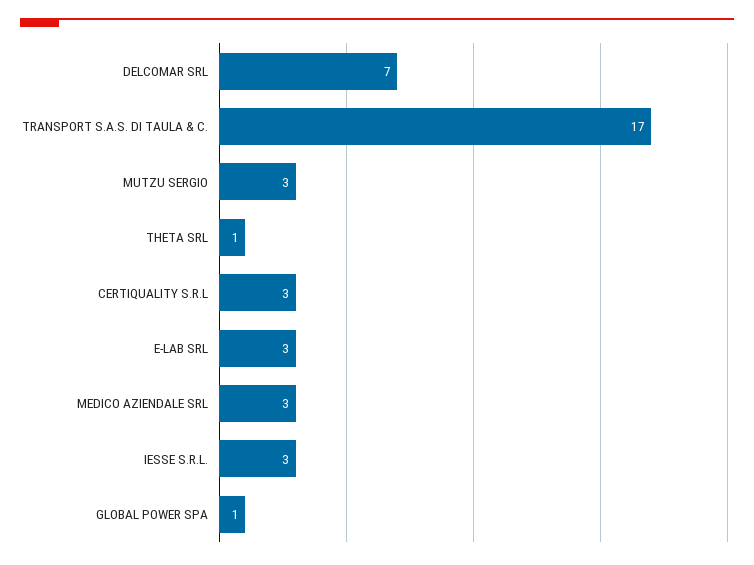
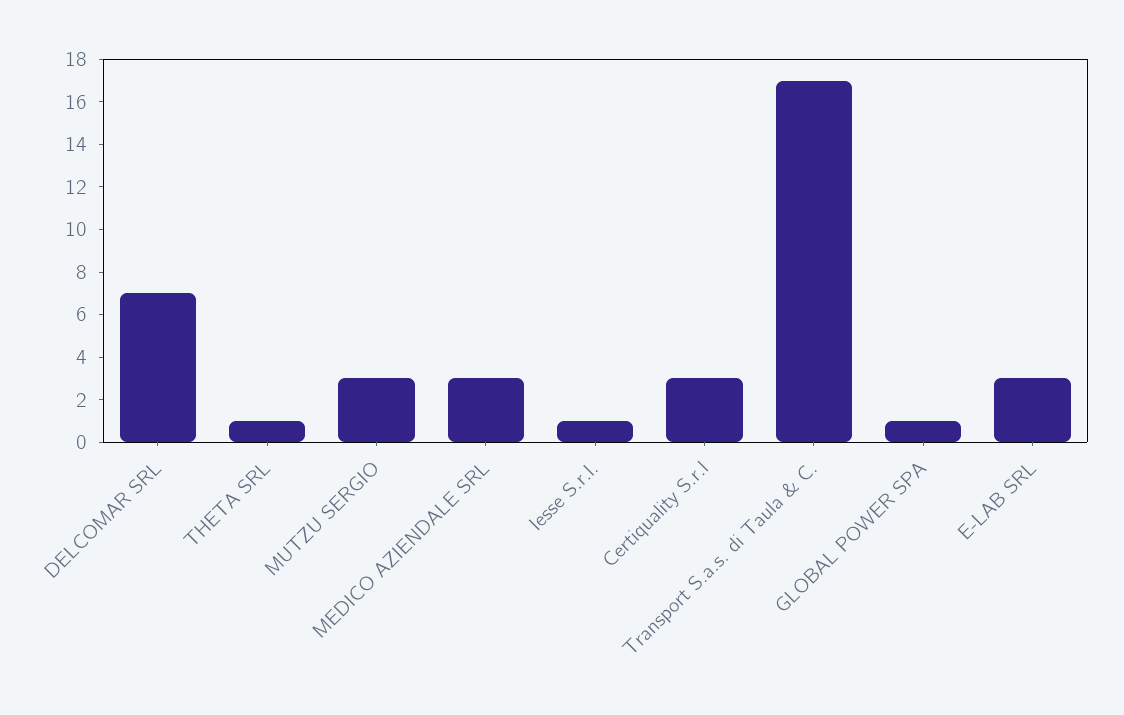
IESSE S.R.L.: 3 -> 1

